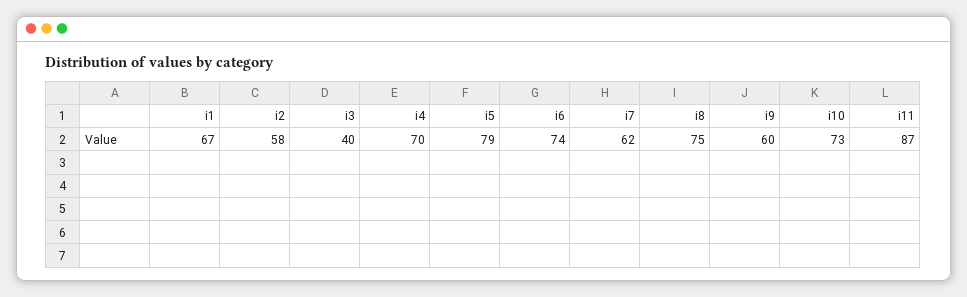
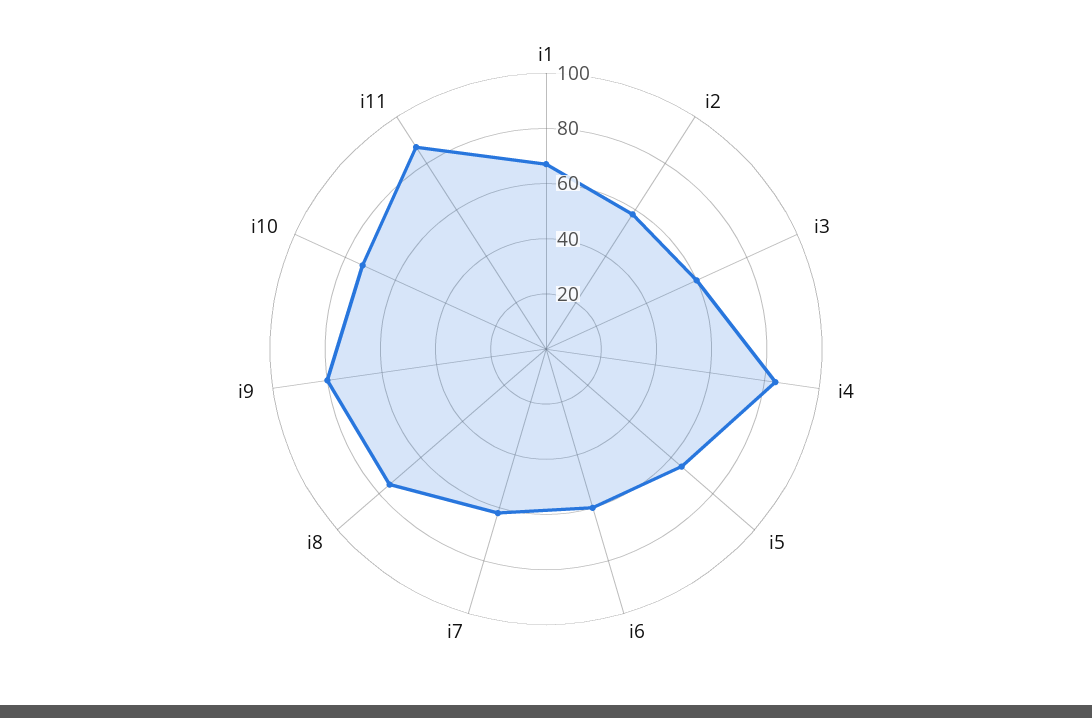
i3: 40 -> 60
i4: 70 -> 85
i5: 79 -> 65
i6: 74 -> 60
i9: 60 -> 80

